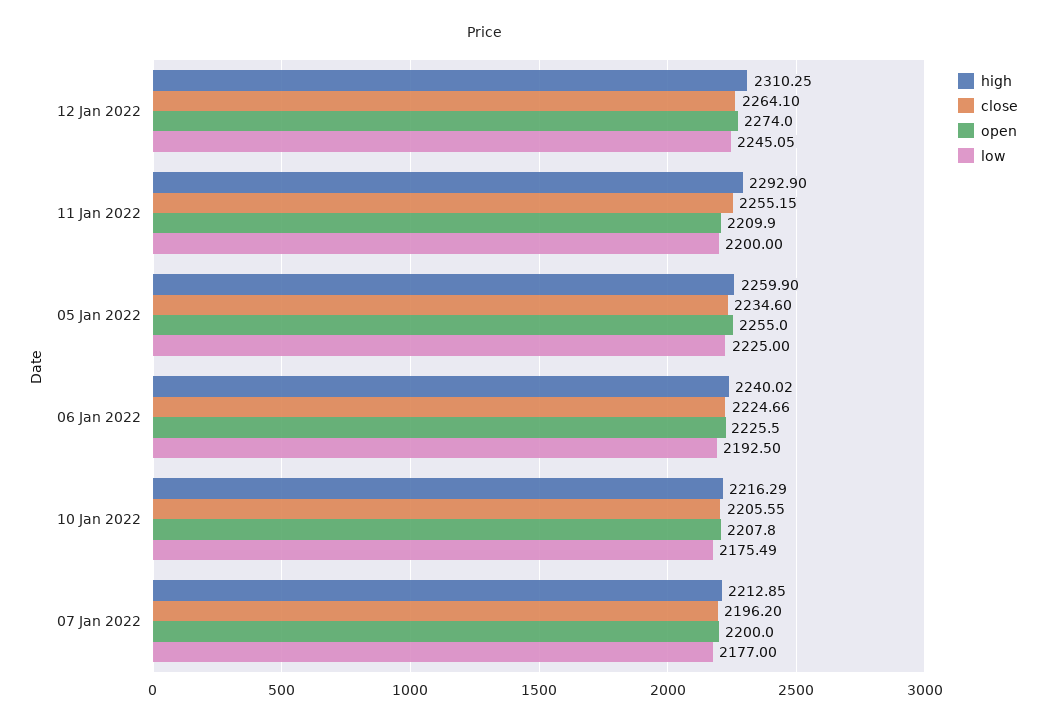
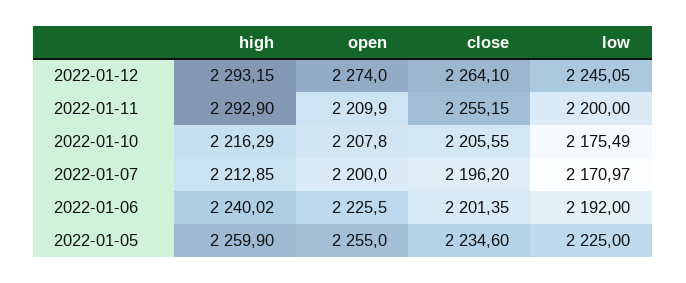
high, 12 Jan 2022: 2310.25 -> 2293.15
close, 06 Jan 2022: 2224.66 -> 2201.35
low, 06 Jan 2022: 2192.5 -> 2192
low, 07 Jan 2022: 2177 -> 2170.97

